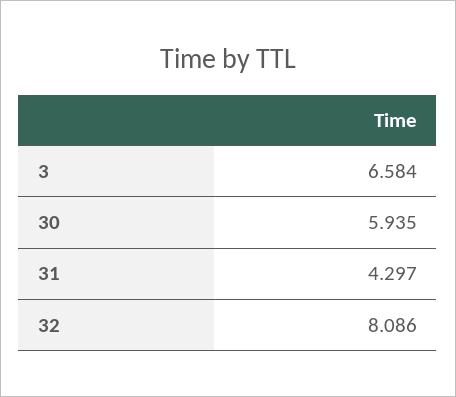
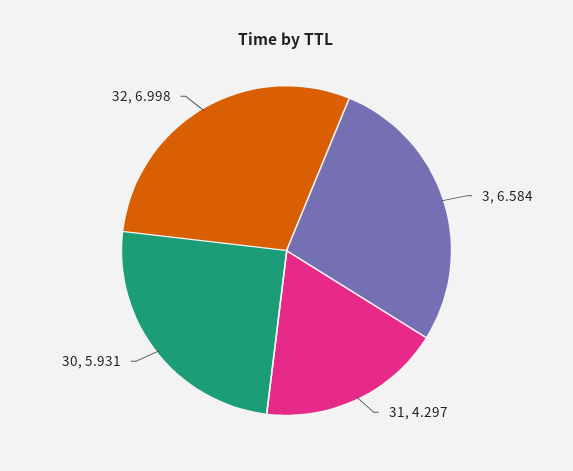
30: 5.935 -> 5.931
32: 8.086 -> 6.998

